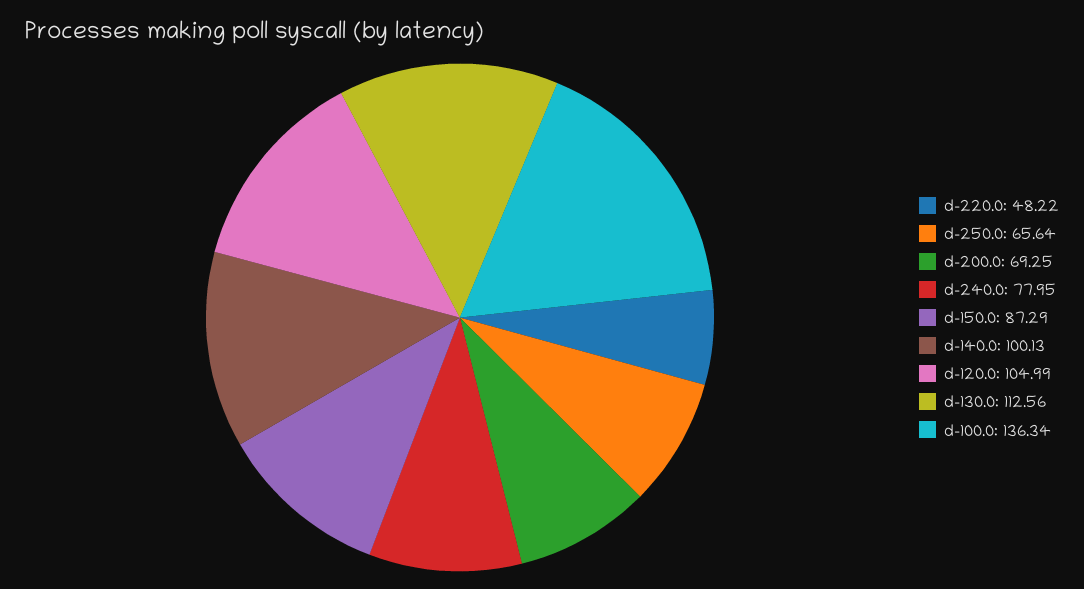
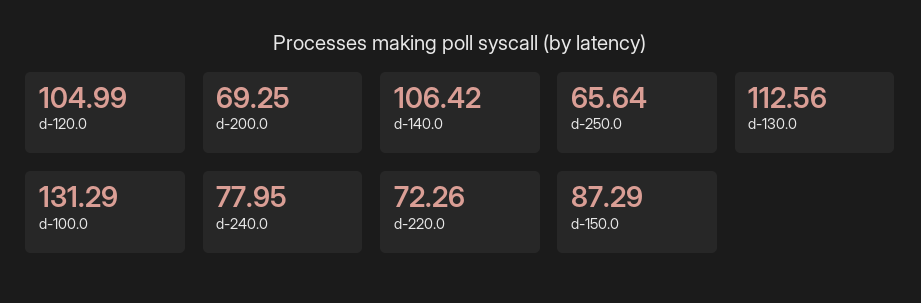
d-220.0: 48.22 -> 72.26
d-140.0: 100.13 -> 106.42
d-100.0: 136.34 -> 131.29

